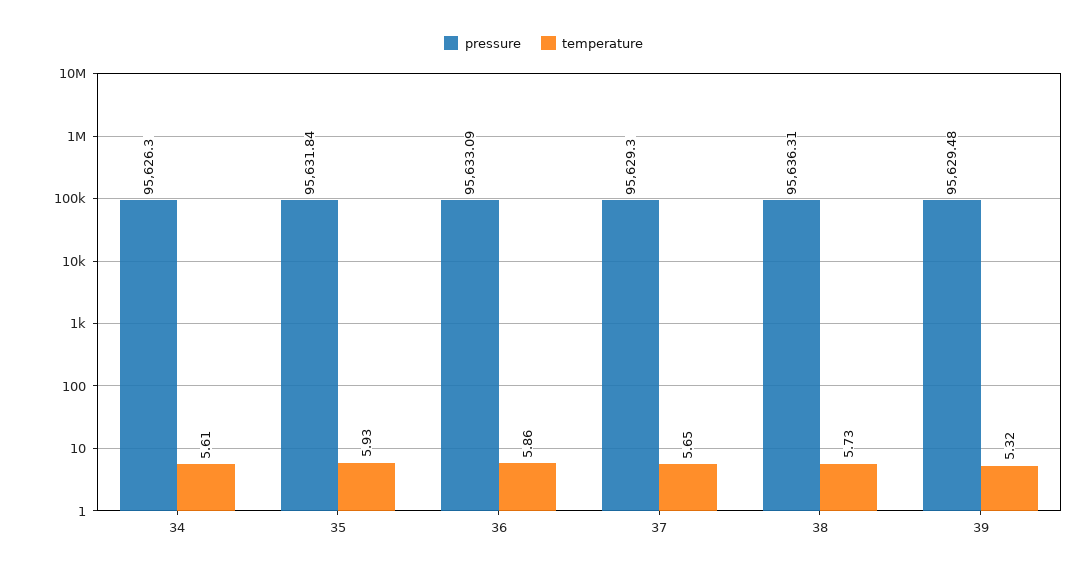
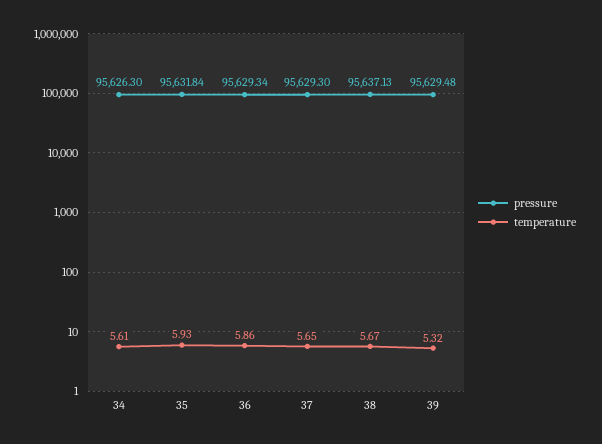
pressure, 36: 95633.09 -> 95629.34
pressure, 38: 95636.31 -> 95637.13
temperature, 38: 5.73 -> 5.67

